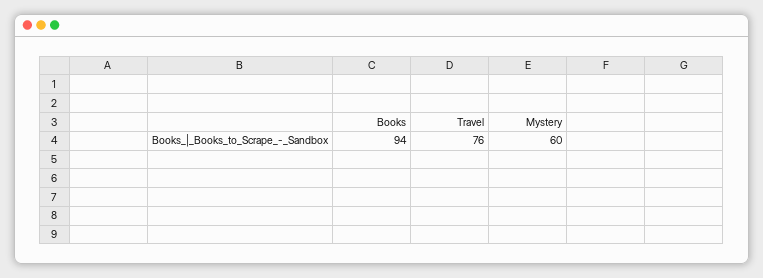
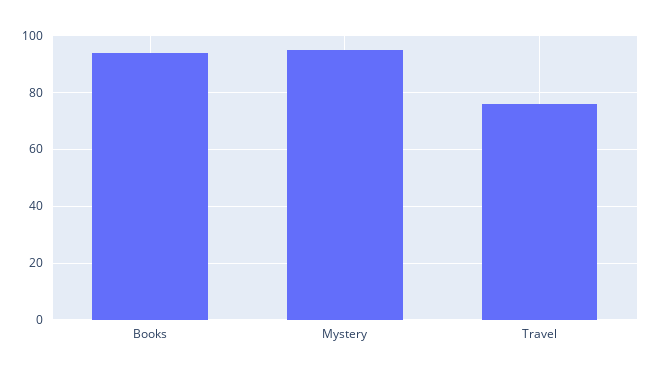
Mystery: 60 -> 95

